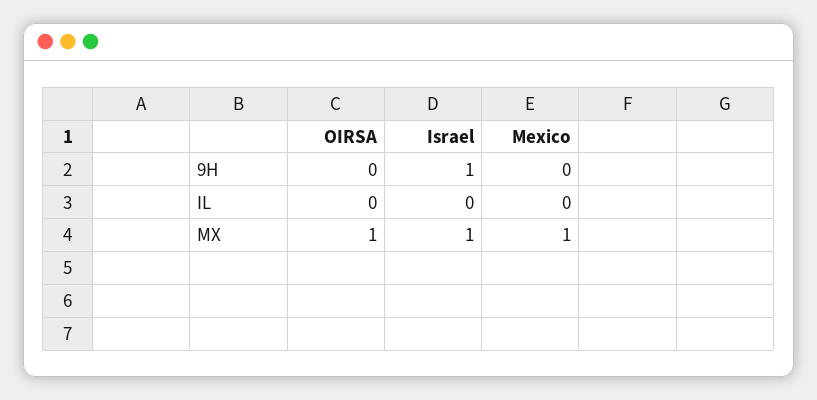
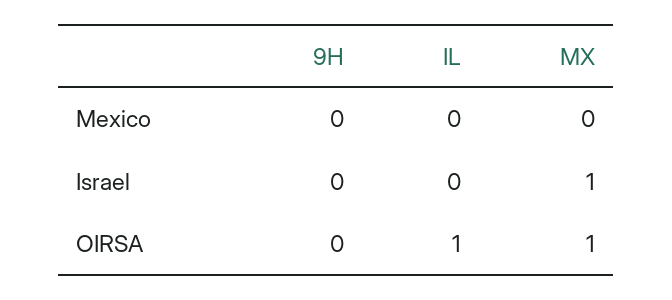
Israel, 9H: 1 -> 0
OIRSA, IL: 0 -> 1
Mexico, MX: 1 -> 0

